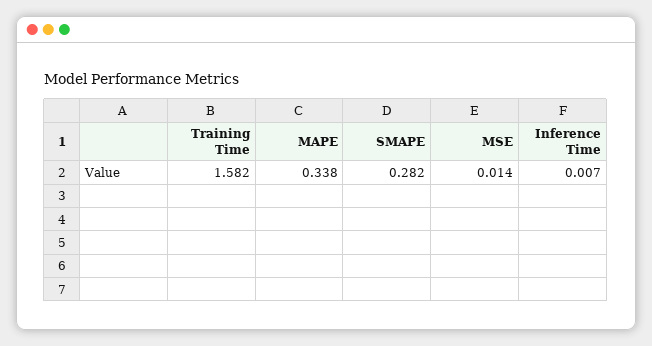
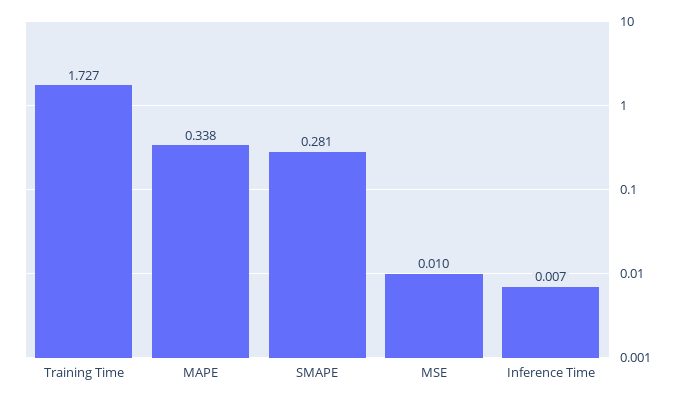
Training Time: 1.582 -> 1.727
SMAPE: 0.282 -> 0.281
MSE: 0.014 -> 0.01

